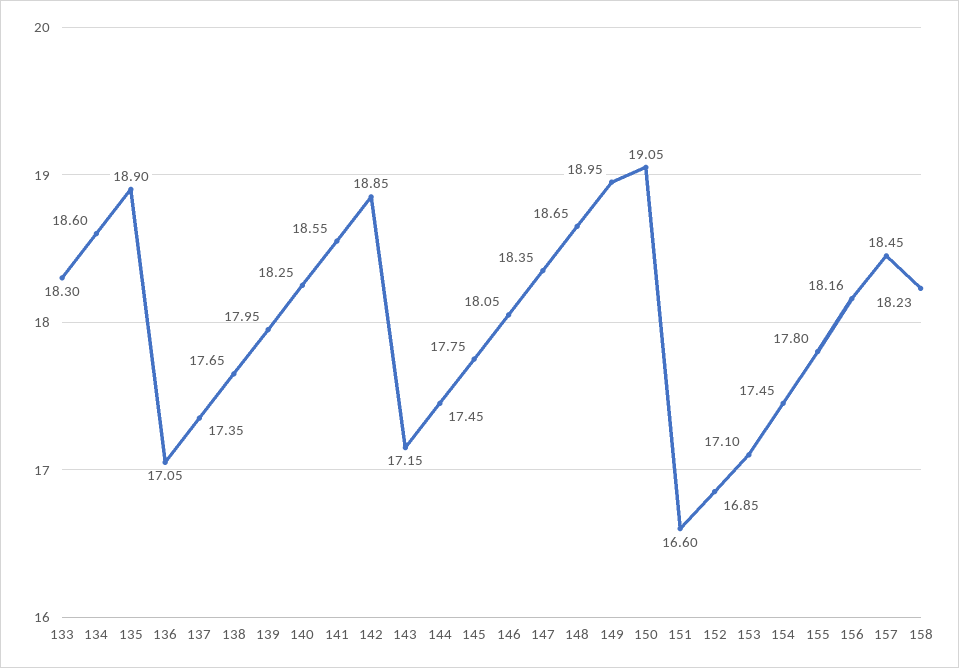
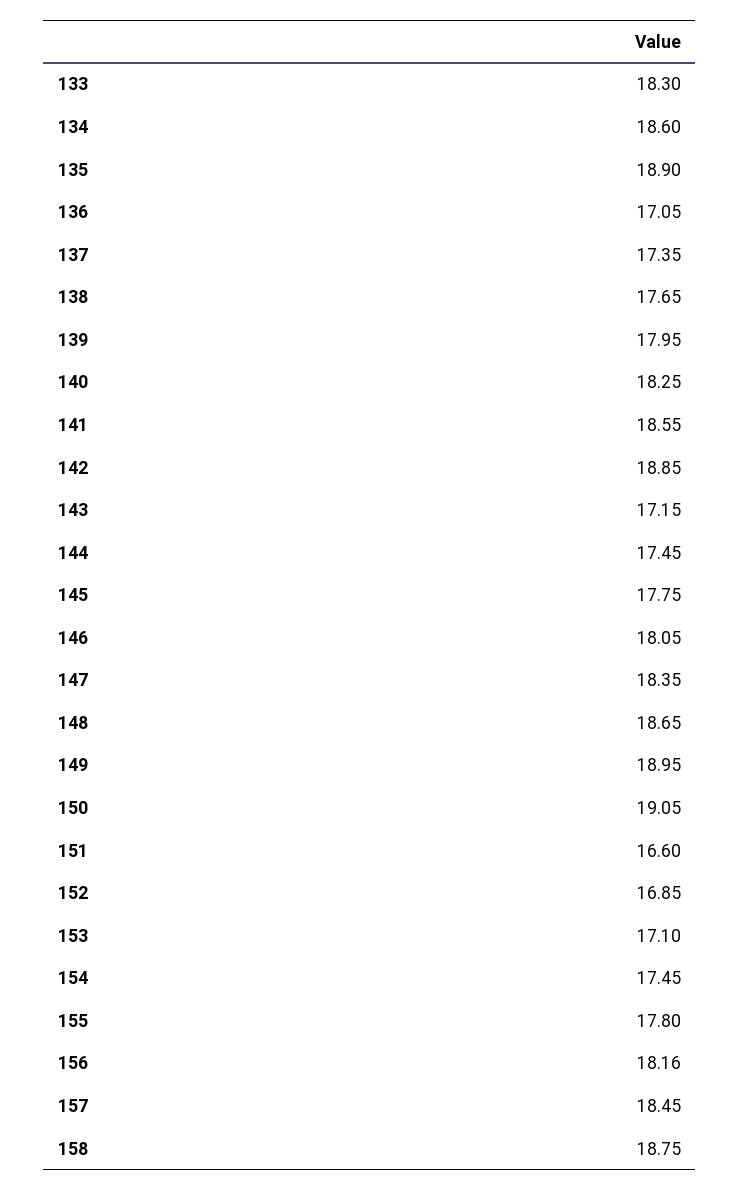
158: 18.23 -> 18.75

